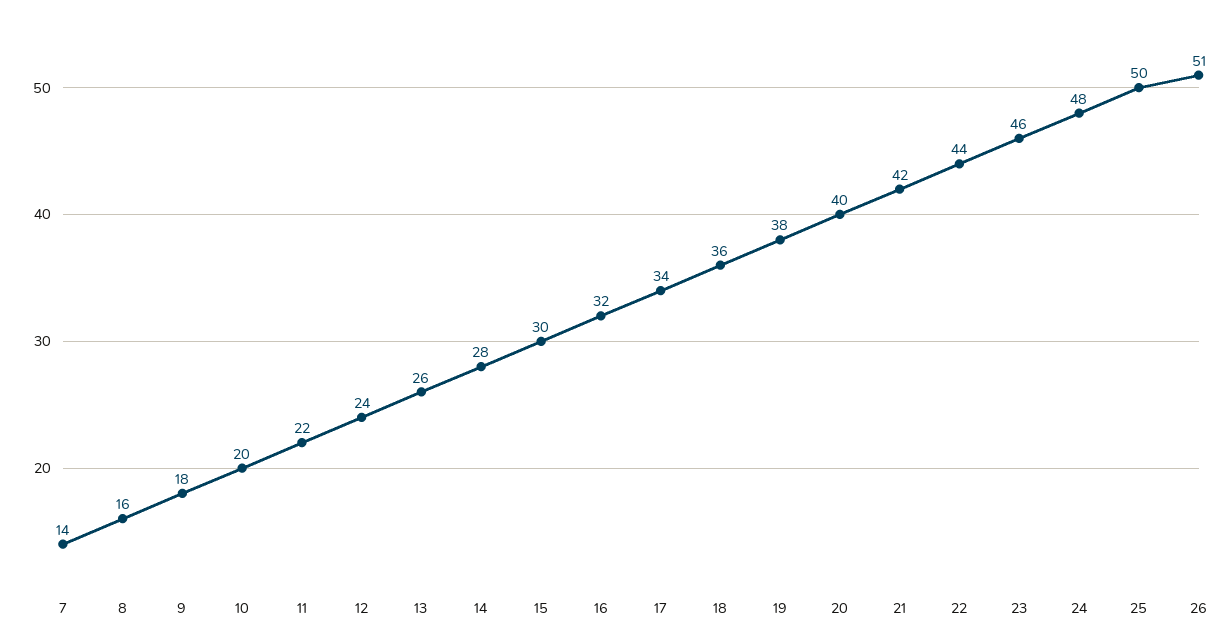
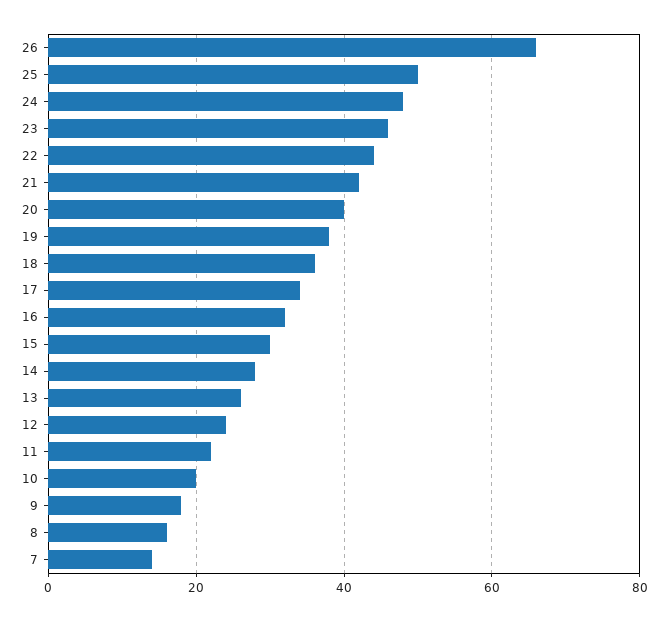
26: 51 -> 65

